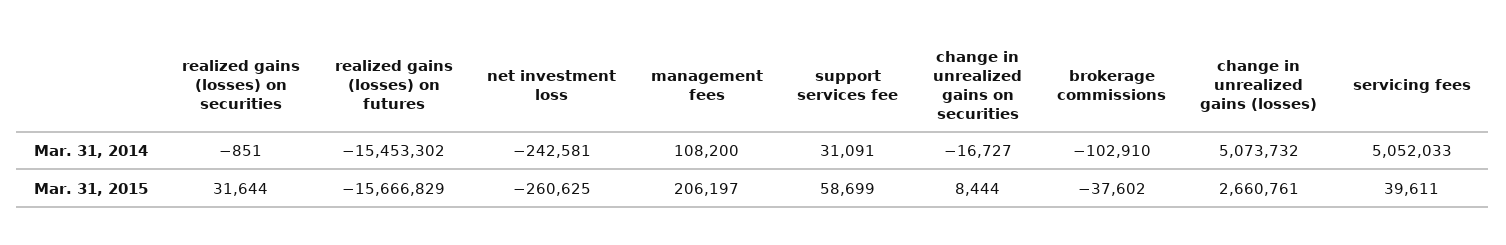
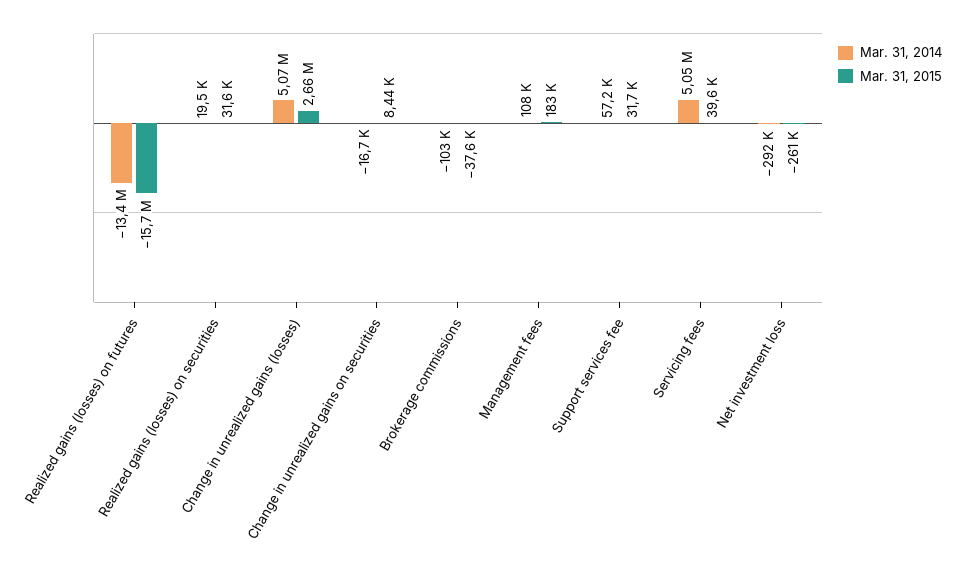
Mar. 31, 2014, realized gains (losses) on securities: -851 -> 19500
Mar. 31, 2014, realized gains (losses) on futures: -15453302 -> -13400000
Mar. 31, 2014, net investment loss: -242581 -> -292000
Mar. 31, 2014, support services fee: 31091 -> 57200
Mar. 31, 2015, management fees: 206197 -> 183000
Mar. 31, 2015, support services fee: 58699 -> 31700

